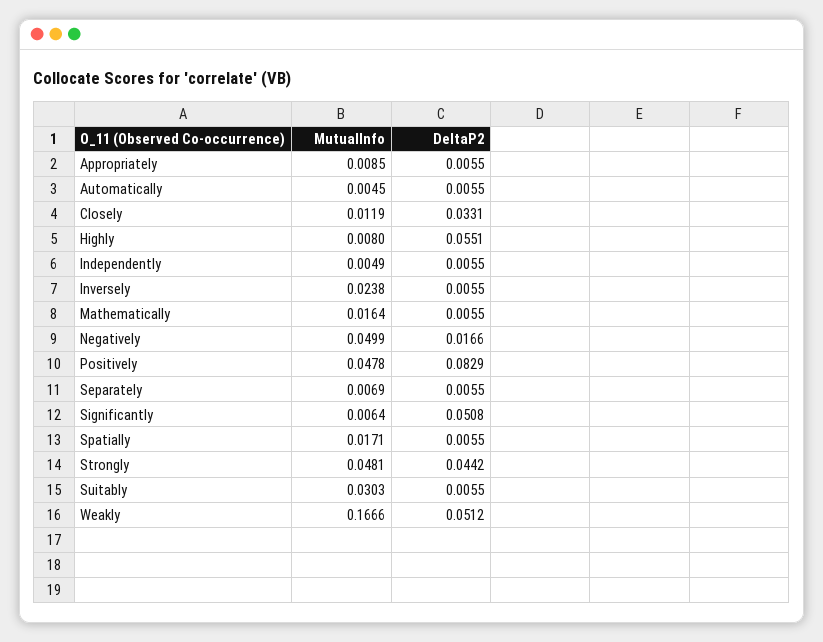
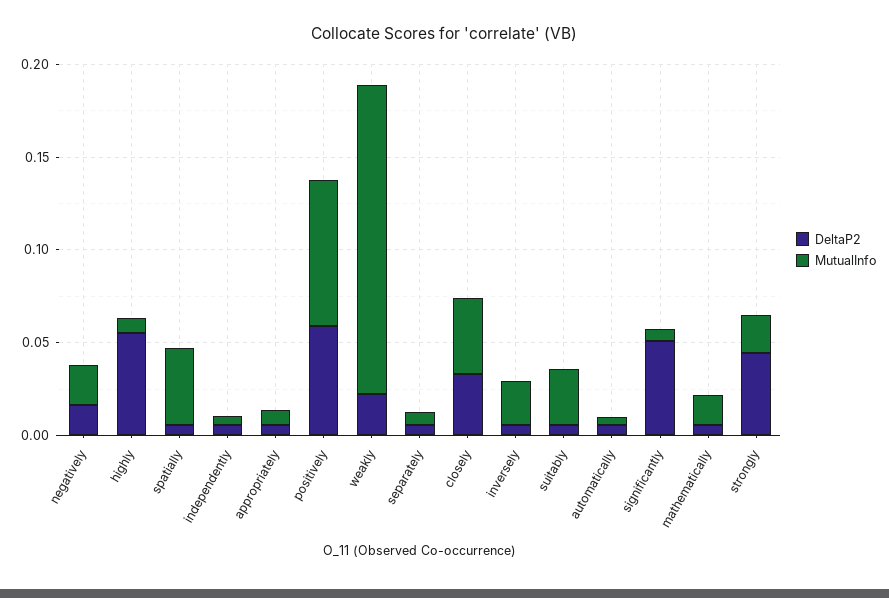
MutualInfo, Closely: 0.0119 -> 0.04
MutualInfo, Negatively: 0.0499 -> 0.02
MutualInfo, Positively: 0.0478 -> 0.08
DeltaP2, Positively: 0.0829 -> 0.06
MutualInfo, Spatially: 0.0171 -> 0.04
MutualInfo, Strongly: 0.0481 -> 0.02
DeltaP2, Weakly: 0.0512 -> 0.02

